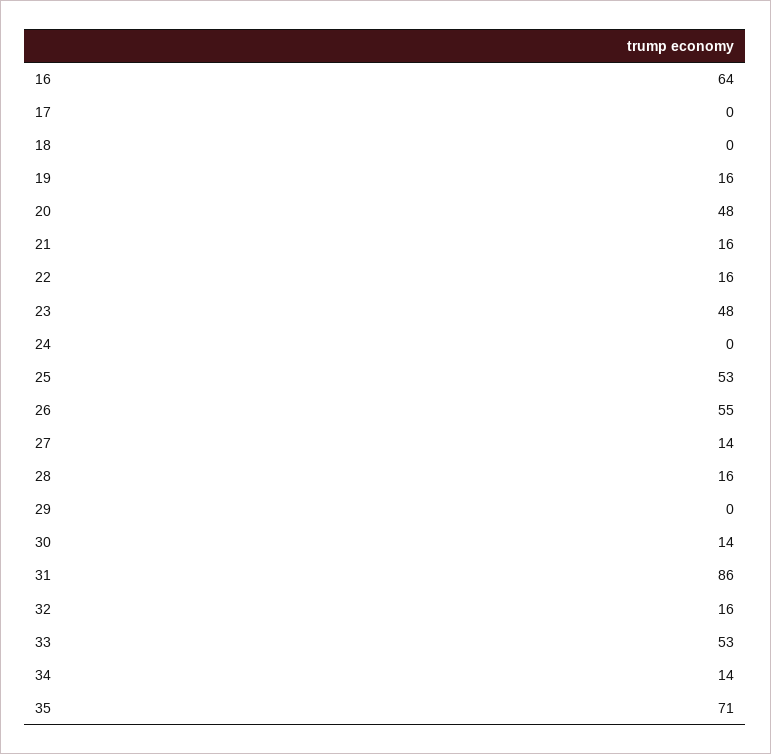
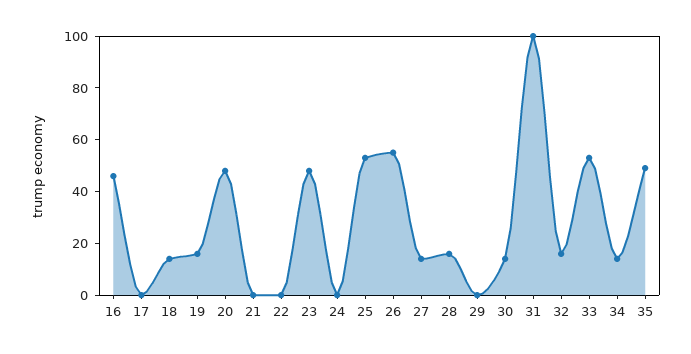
16: 64 -> 45
18: 0 -> 15
21: 16 -> 0
22: 16 -> 0
31: 86 -> 100
35: 71 -> 50

